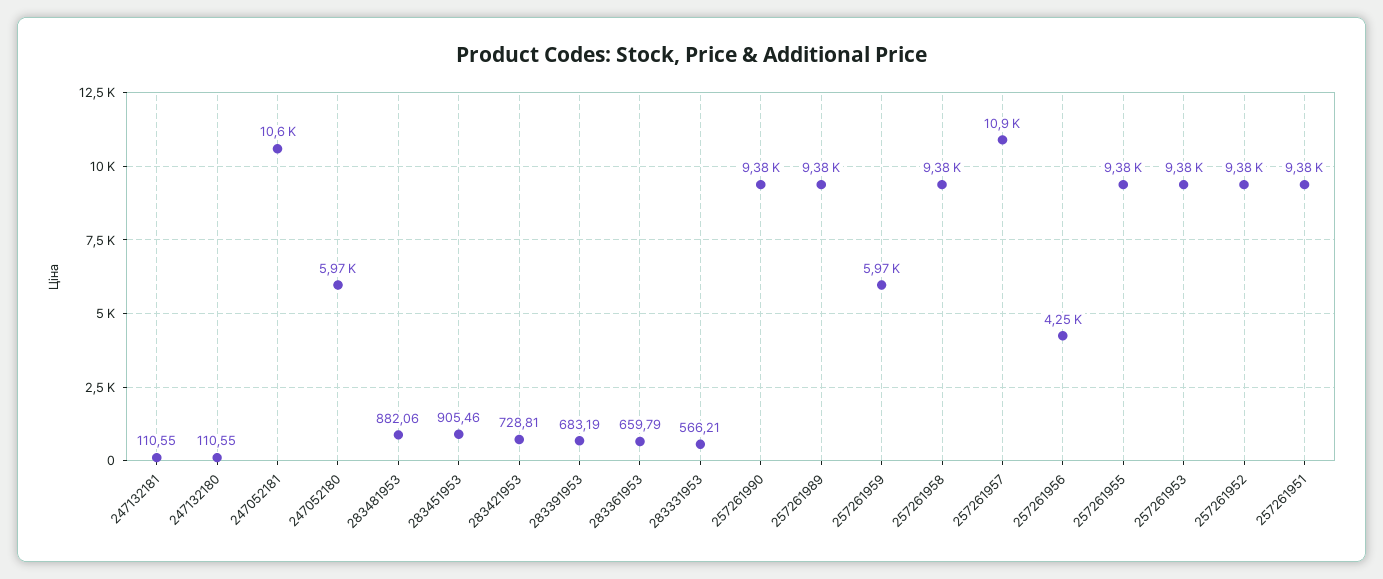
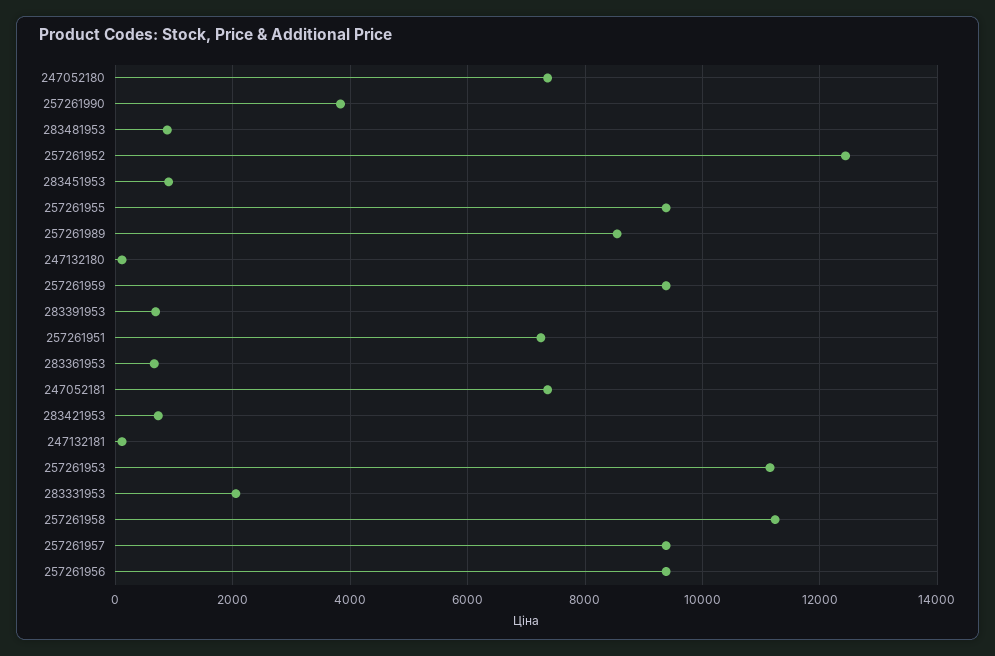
247052181: 10600 -> 7400
247052180: 5970 -> 7400
283331953: 566.21 -> 2000
257261990: 9380 -> 3800
257261989: 9380 -> 8600
257261959: 5970 -> 9400
257261958: 9380 -> 11200
257261957: 10900 -> 9400
257261956: 4250 -> 9400
257261953: 9380 -> 11200
257261952: 9380 -> 12400
257261951: 9380 -> 7200

